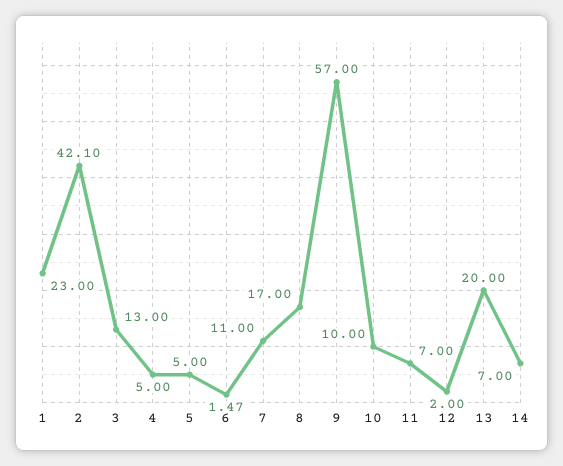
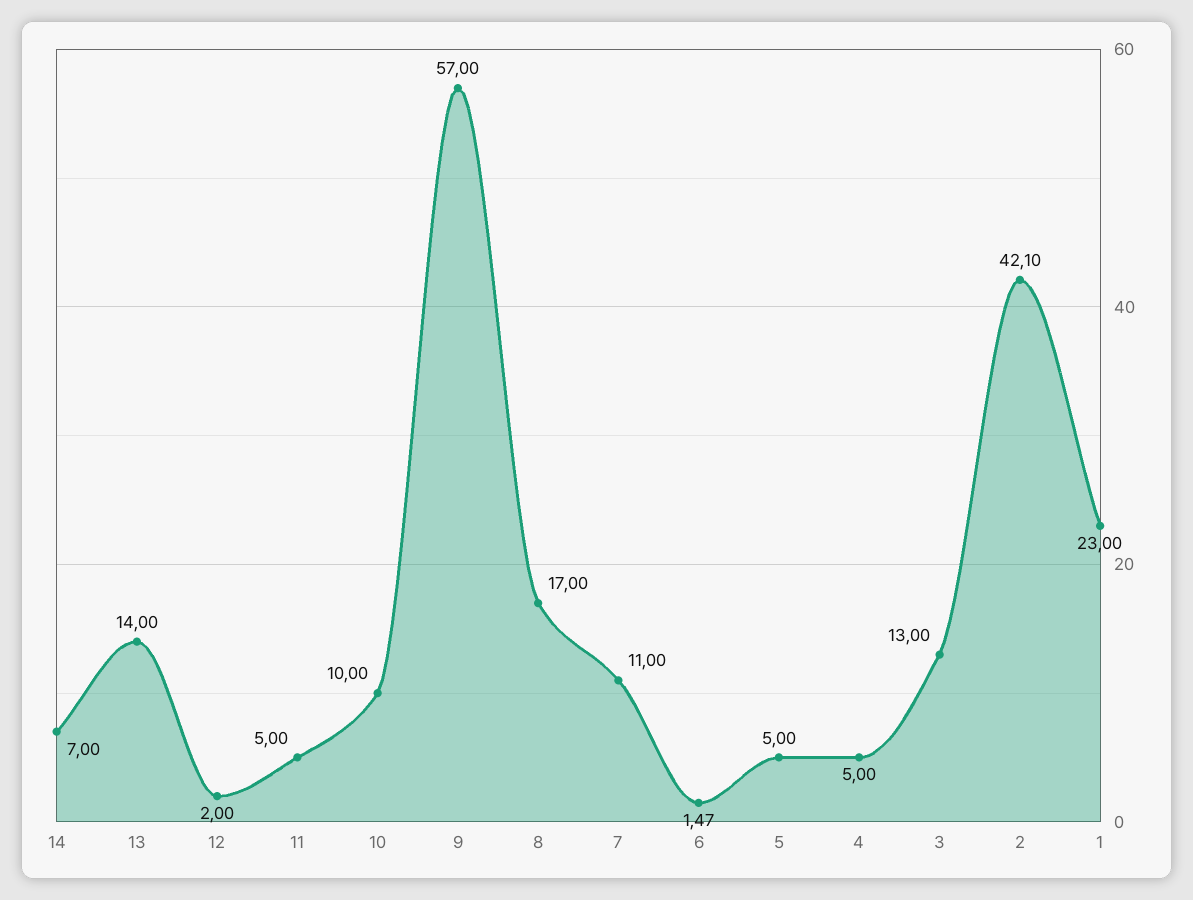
11: 7 -> 5
13: 20 -> 14

